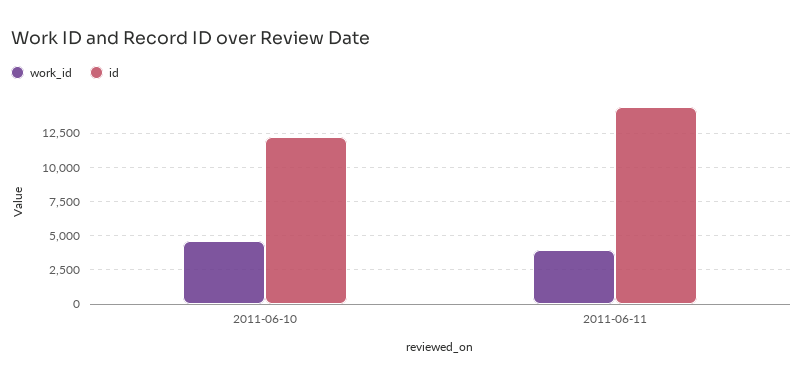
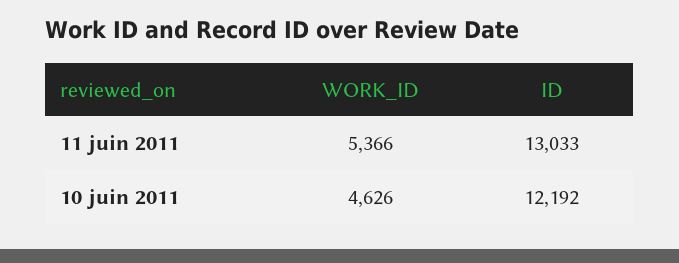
work_id, 2011-06-11: 4000 -> 5366
id, 2011-06-11: 14500 -> 13033

